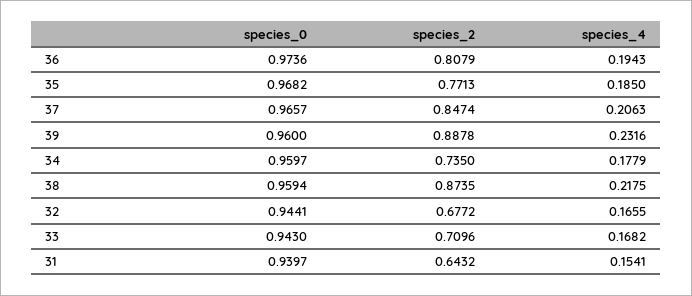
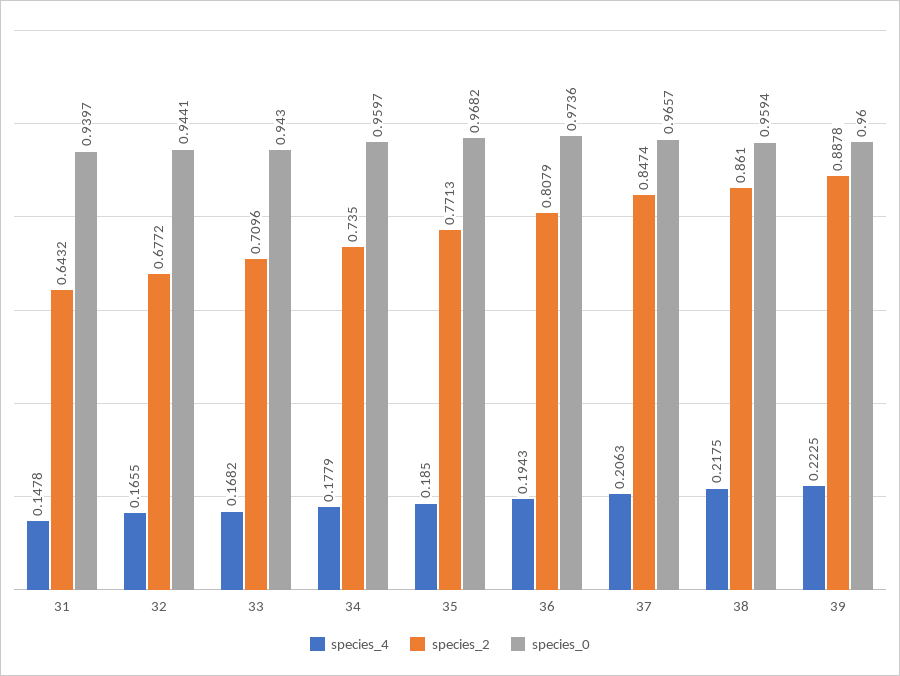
species_4, 39: 0.2316 -> 0.2225
species_2, 38: 0.8735 -> 0.861
species_4, 31: 0.1541 -> 0.1478

